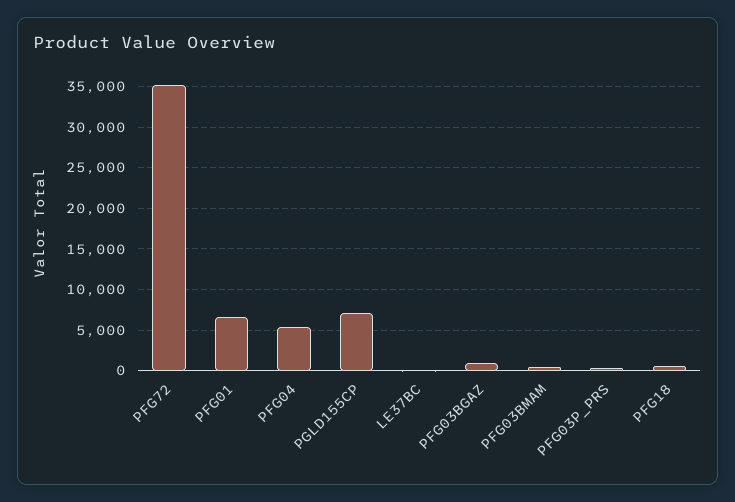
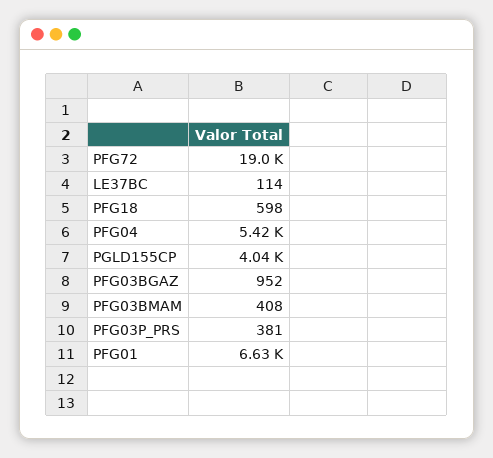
PFG72: 35000 -> 19000
PGLD155CP: 7000 -> 4040

